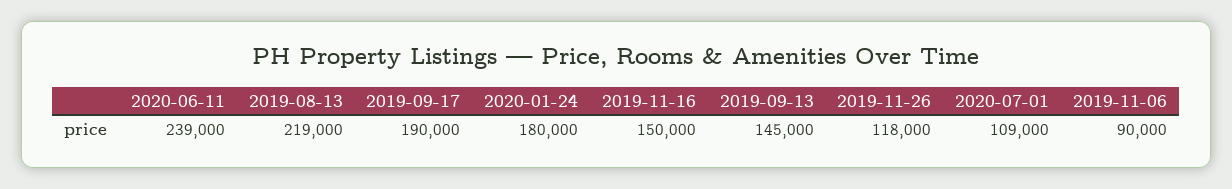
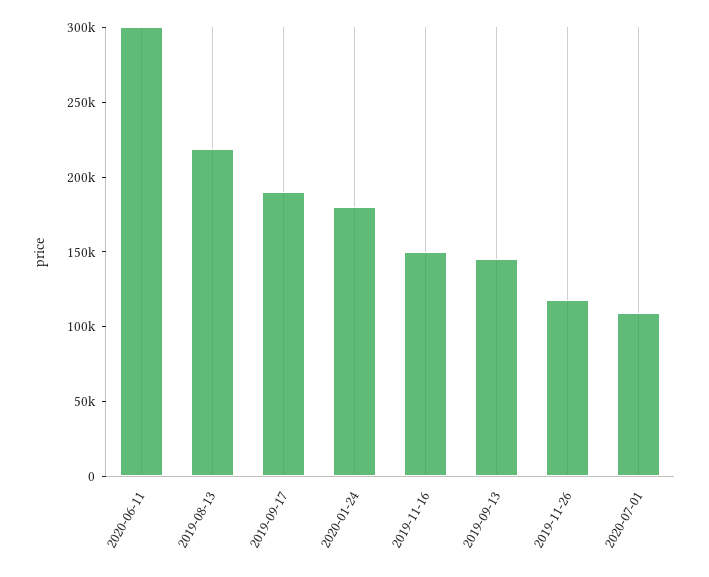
2020-06-11: 239000 -> 300000
2019-11-06: 90000 -> none

